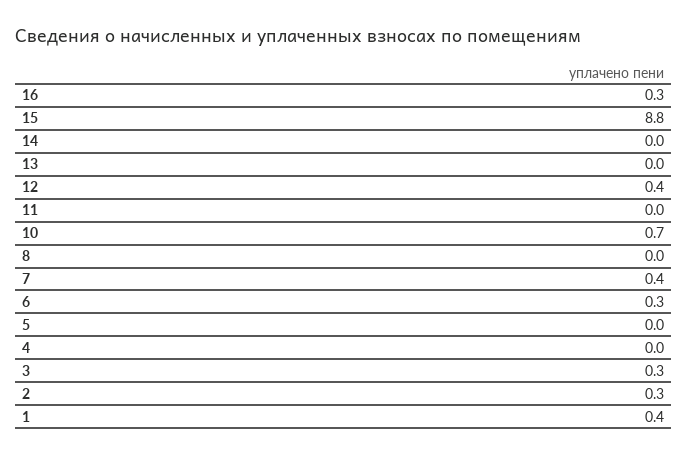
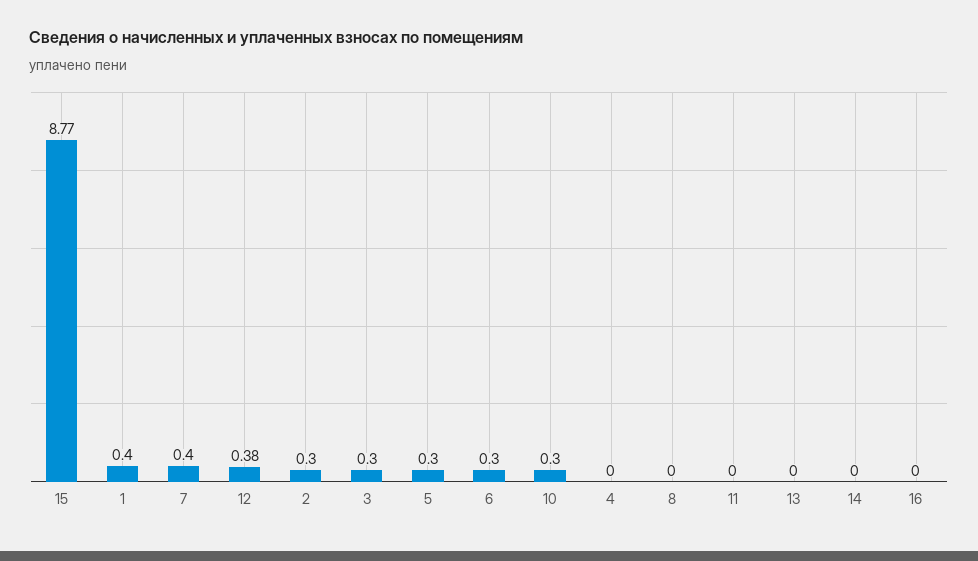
16: 0.3 -> 0
10: 0.7 -> 0.3
5: 0 -> 0.3

